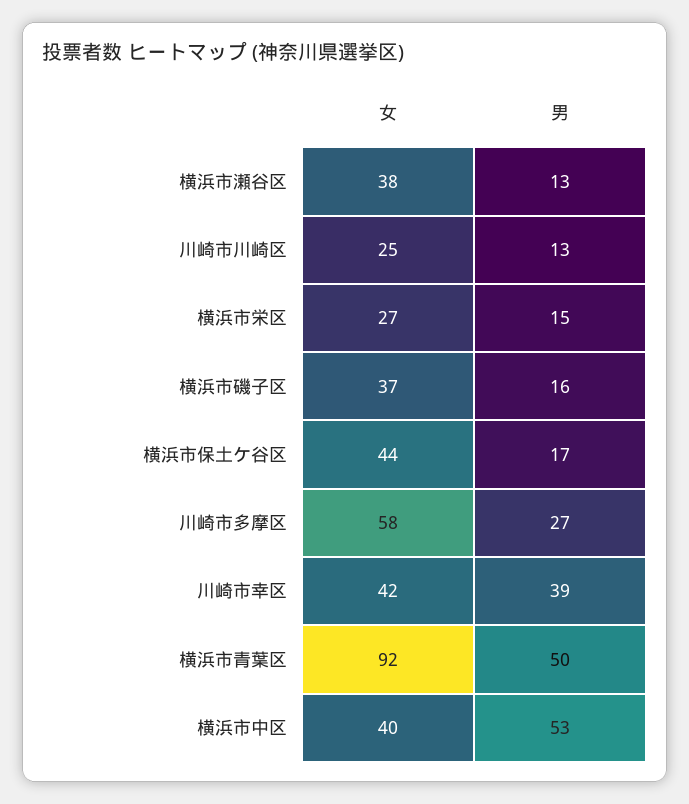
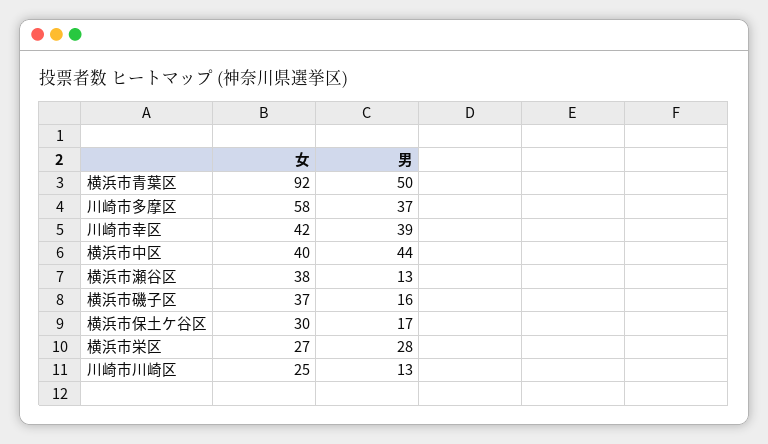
男, 横浜市栄区: 15 -> 28
女, 横浜市保土ケ谷区: 44 -> 30
男, 川崎市多摩区: 27 -> 37
男, 横浜市中区: 53 -> 44

